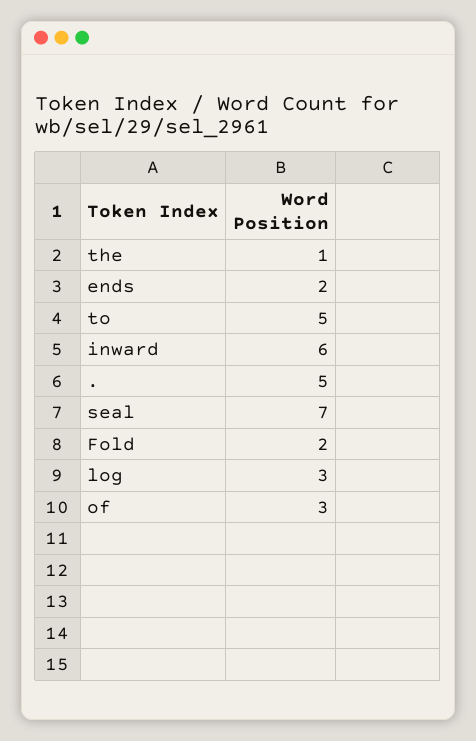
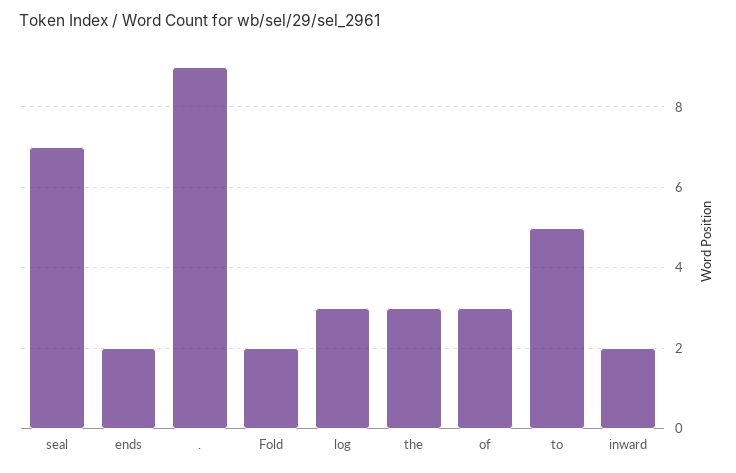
the: 1 -> 3
inward: 6 -> 2
.: 5 -> 9

